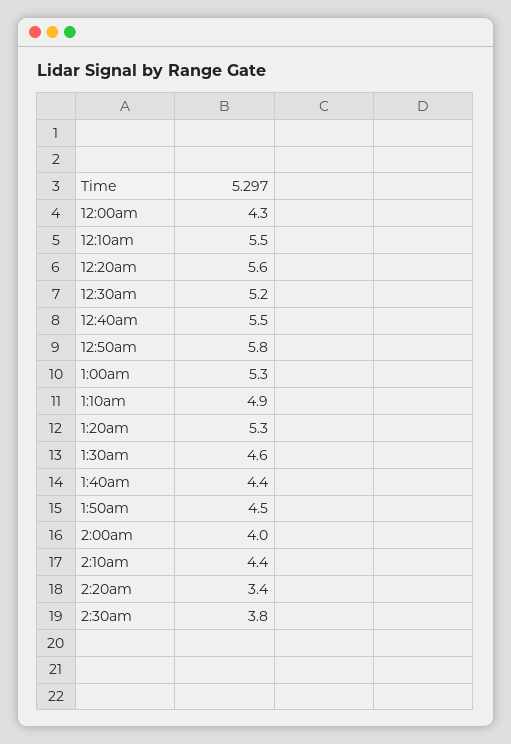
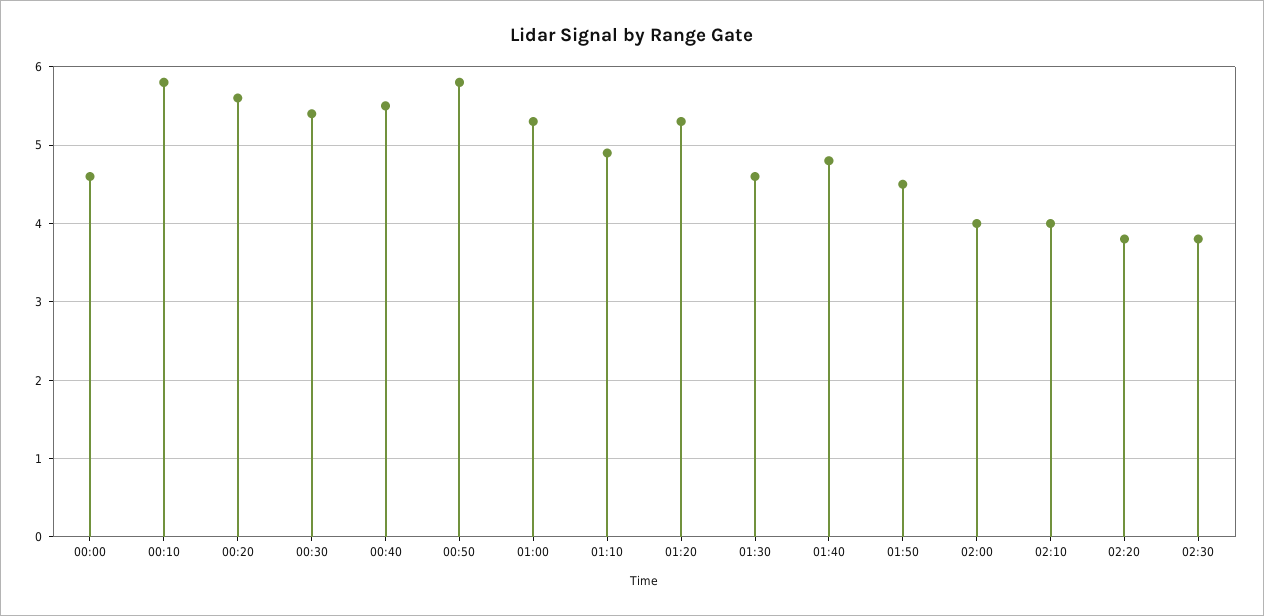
12:00am: 4.3 -> 4.6
12:10am: 5.5 -> 5.8
12:30am: 5.2 -> 5.4
1:40am: 4.4 -> 4.8
2:10am: 4.4 -> 4
2:20am: 3.4 -> 3.8

